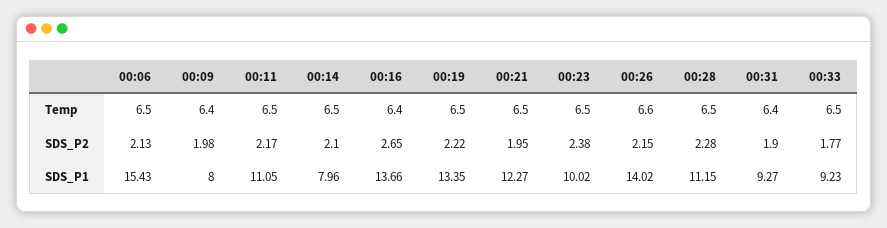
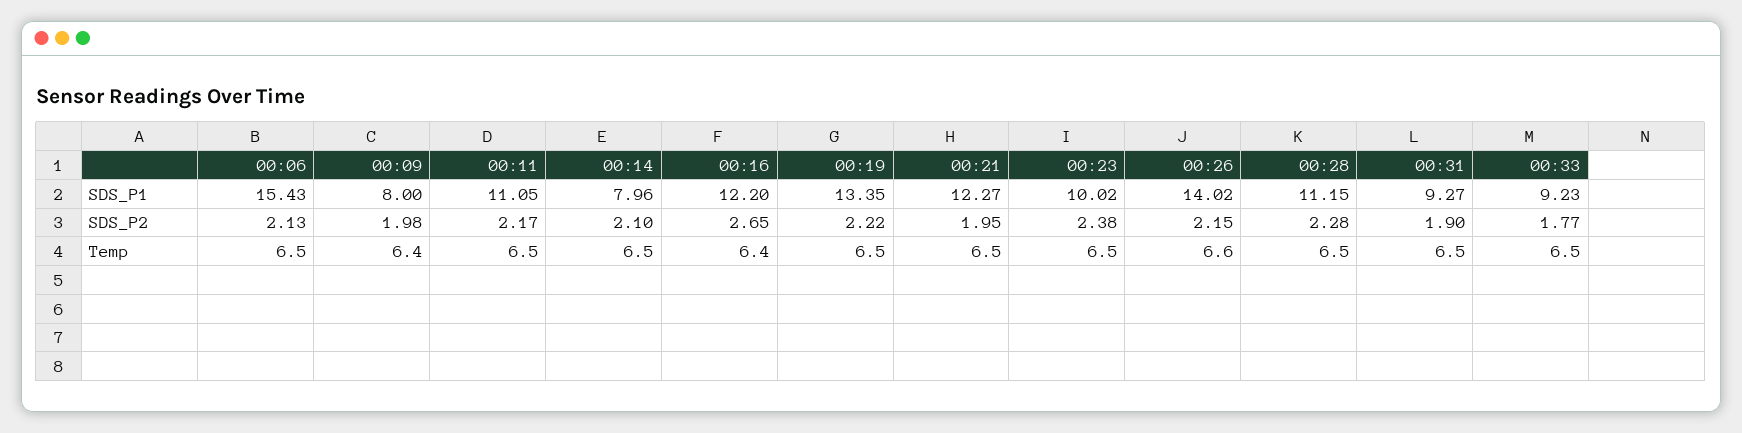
00:31, Temp: 6.4 -> 6.5
00:16, SDS_P1: 13.66 -> 12.2

